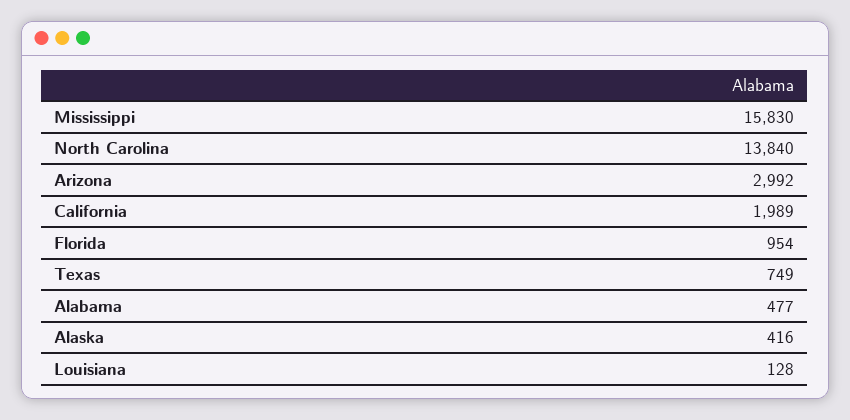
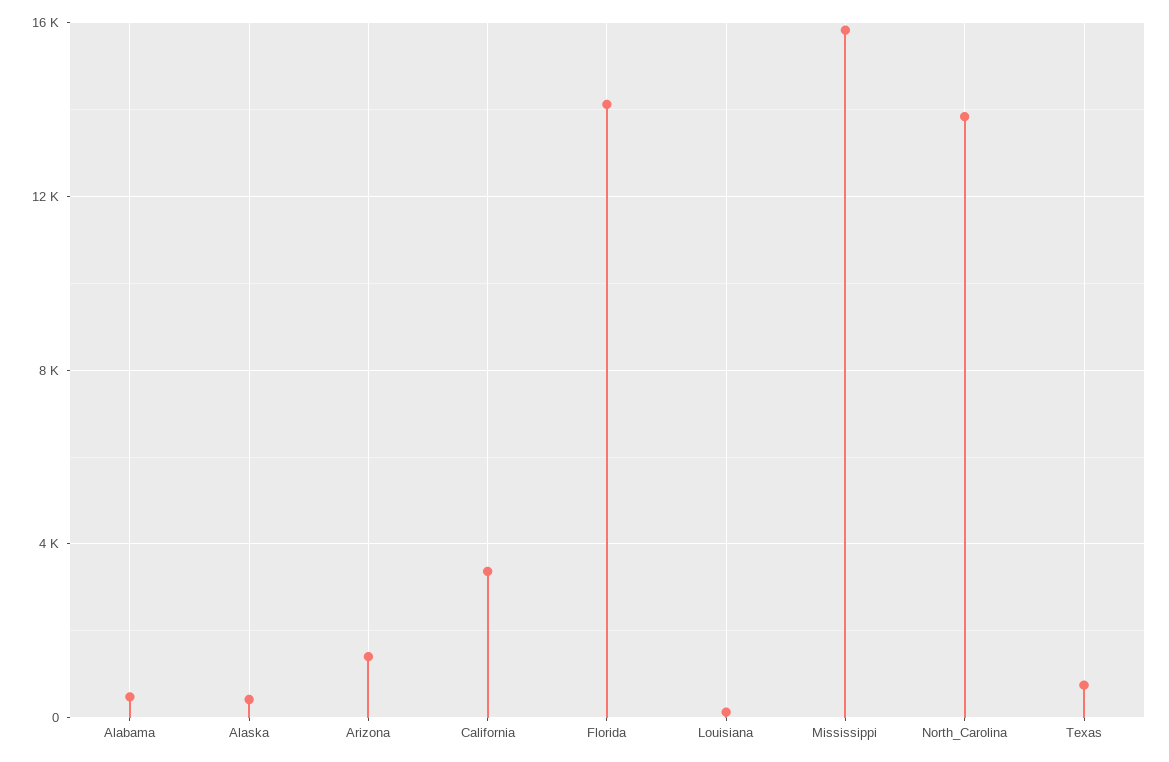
Arizona: 2992 -> 1500
California: 1989 -> 3500
Florida: 954 -> 14000

